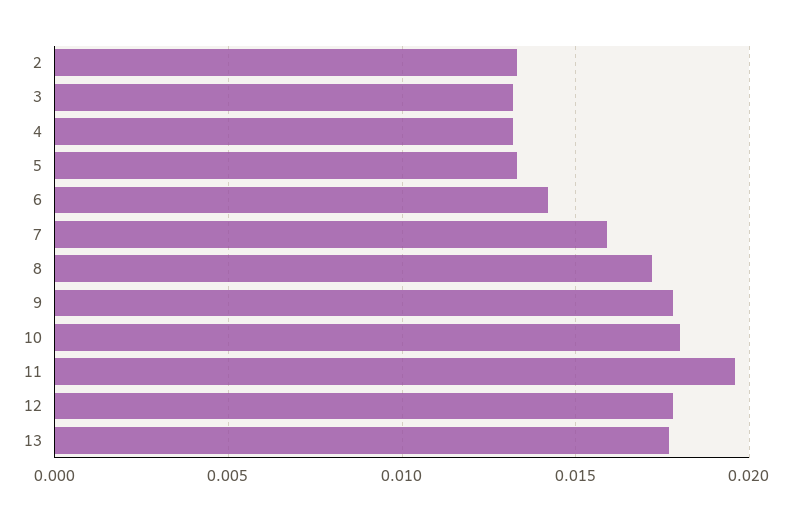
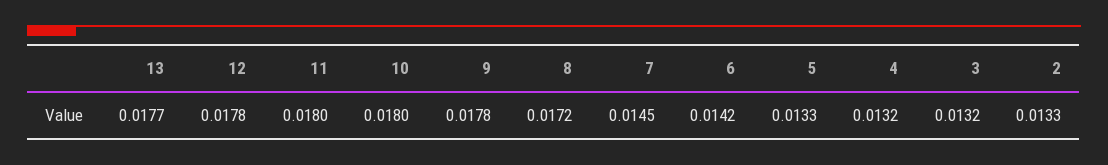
7: 0.016 -> 0.0145
11: 0.0195 -> 0.018

